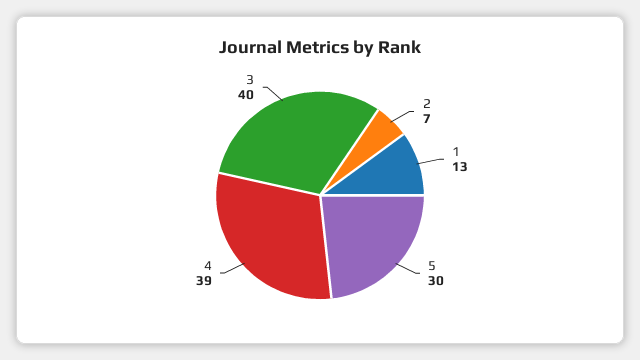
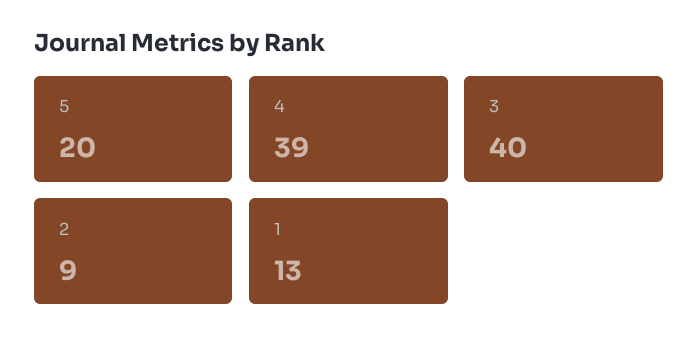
2: 7 -> 9
5: 30 -> 20

